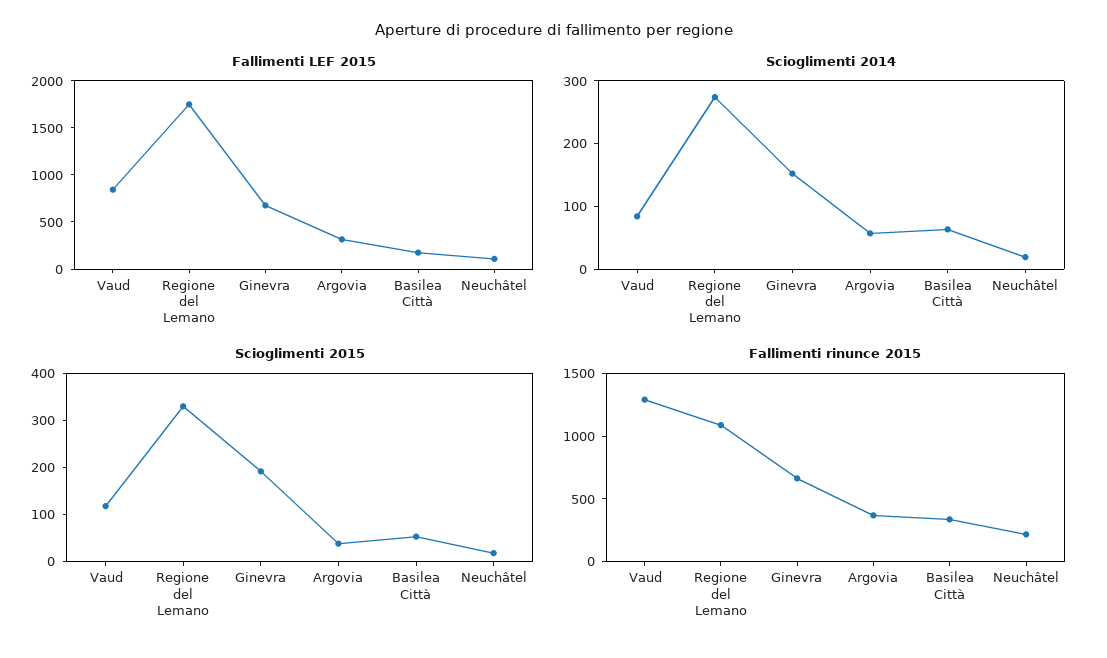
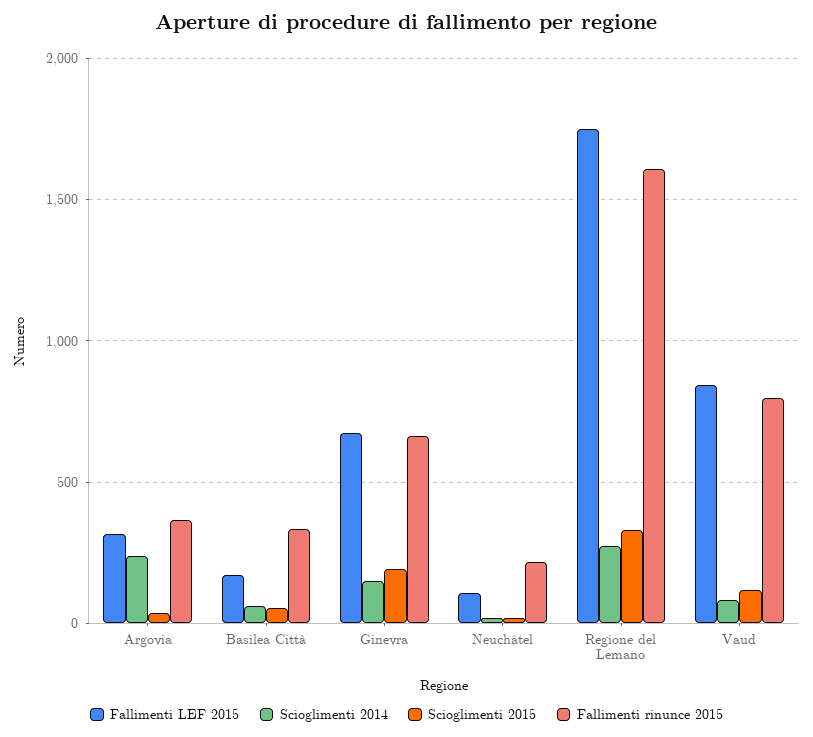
Scioglimenti 2014, Argovia: 60 -> 250
Fallimenti rinunce 2015, Vaud: 1300 -> 800
Fallimenti rinunce 2015, Regione del Lemano: 1100 -> 1600

